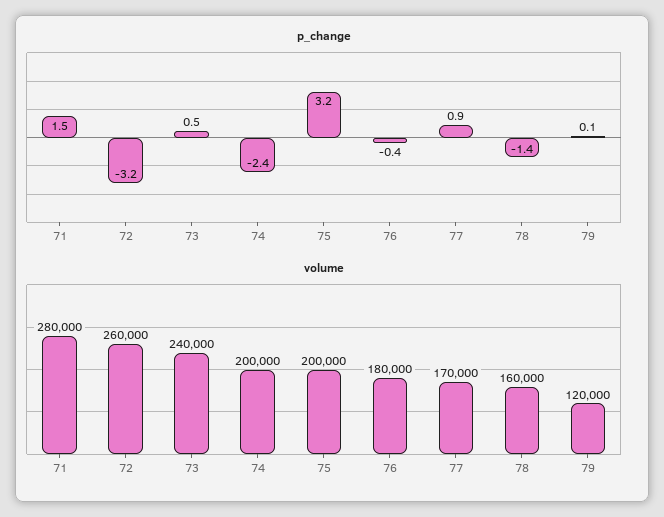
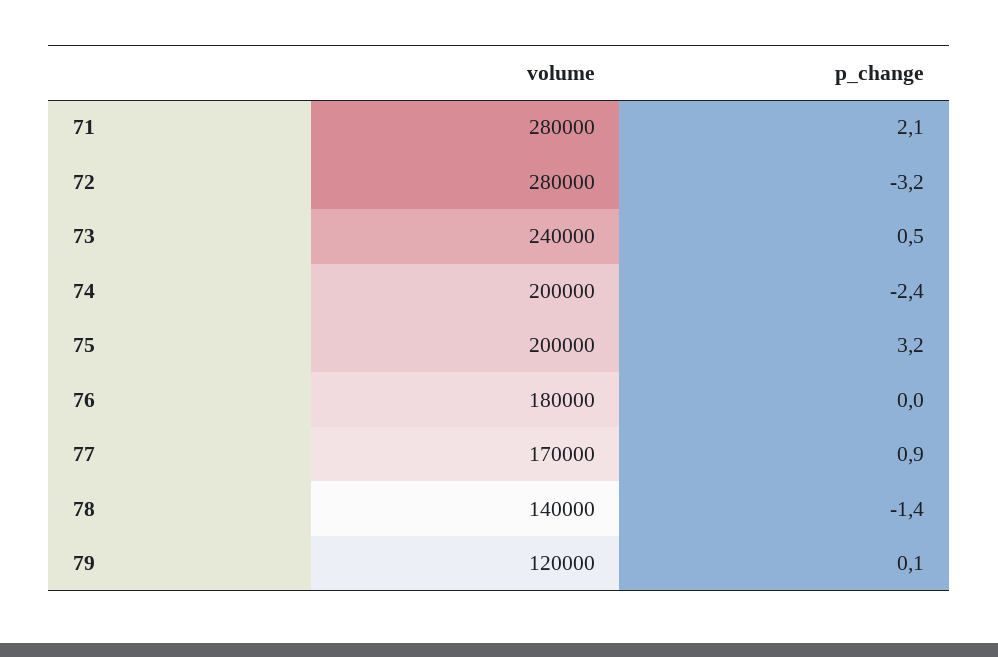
p_change, 71: 1.5 -> 2.1
p_change, 76: -0.4 -> 0
volume, 72: 260000 -> 280000
volume, 78: 160000 -> 140000

